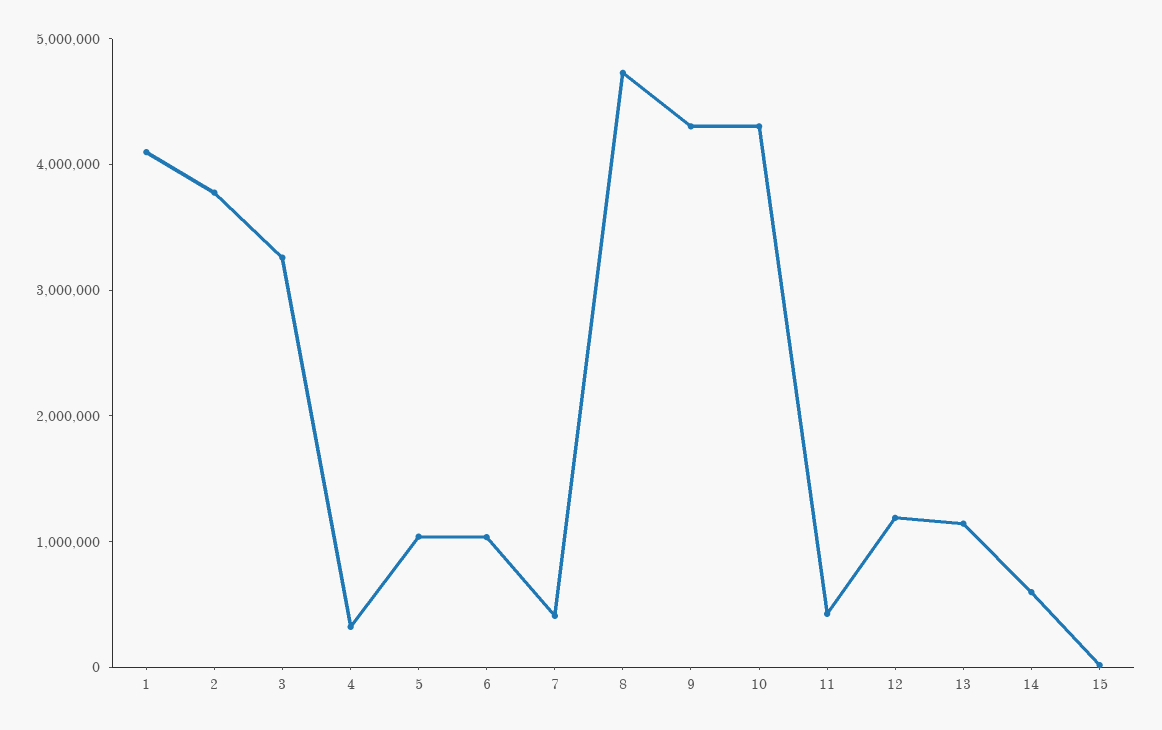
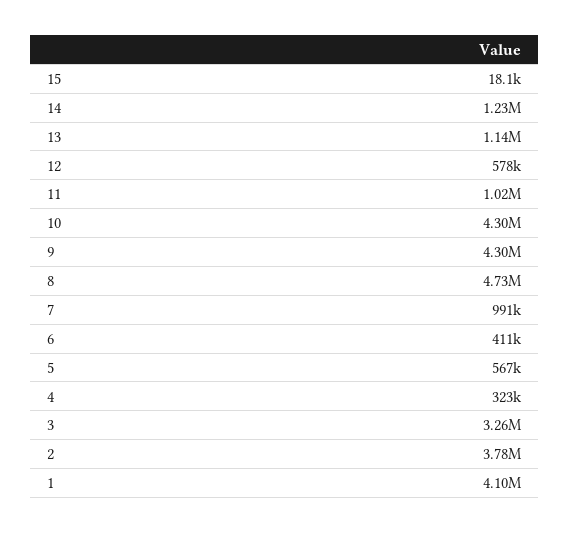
5: 1000000 -> 567000
6: 1000000 -> 411000
7: 400000 -> 991000
11: 400000 -> 1020000
12: 1200000 -> 578000
14: 600000 -> 1230000

